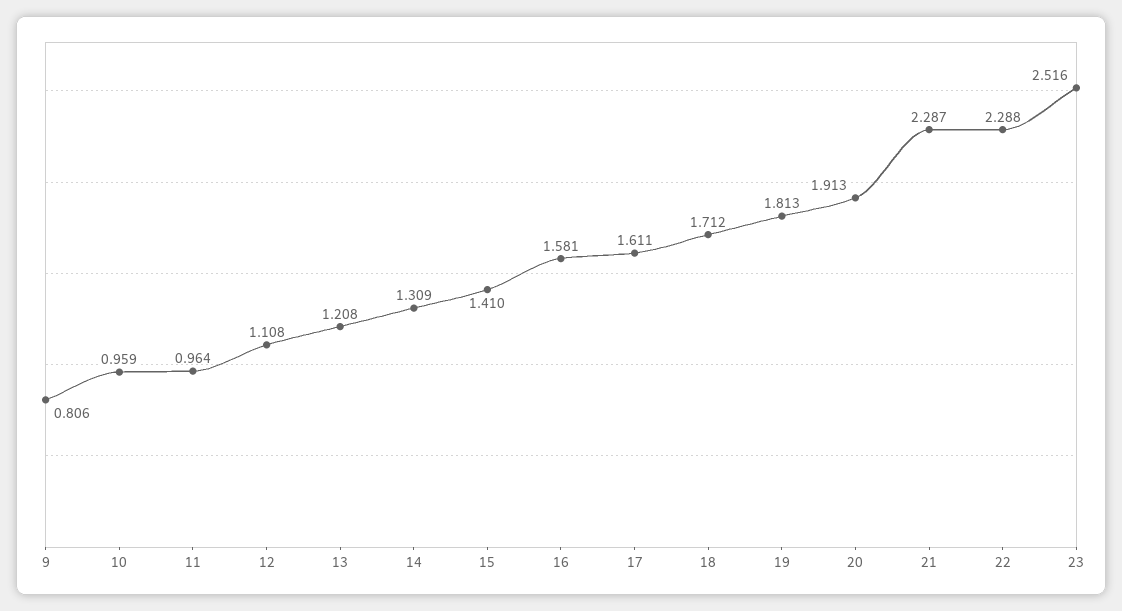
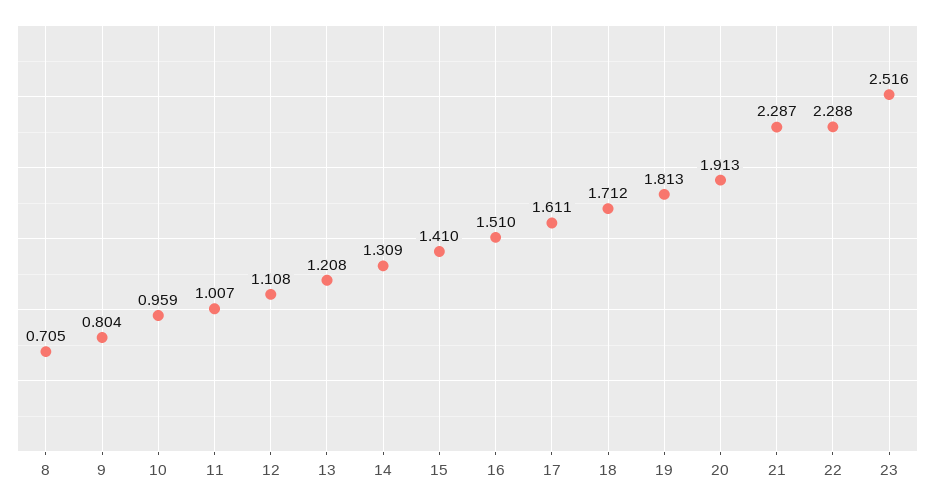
9: 0.806 -> 0.804
11: 0.964 -> 1.007
16: 1.581 -> 1.51
8: none -> 0.705

